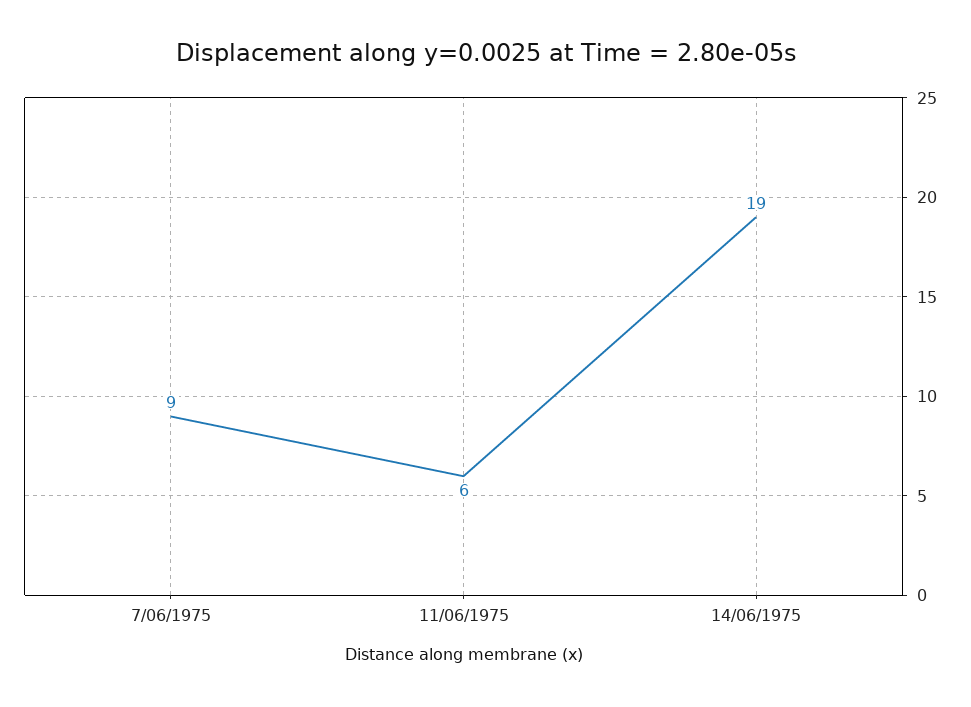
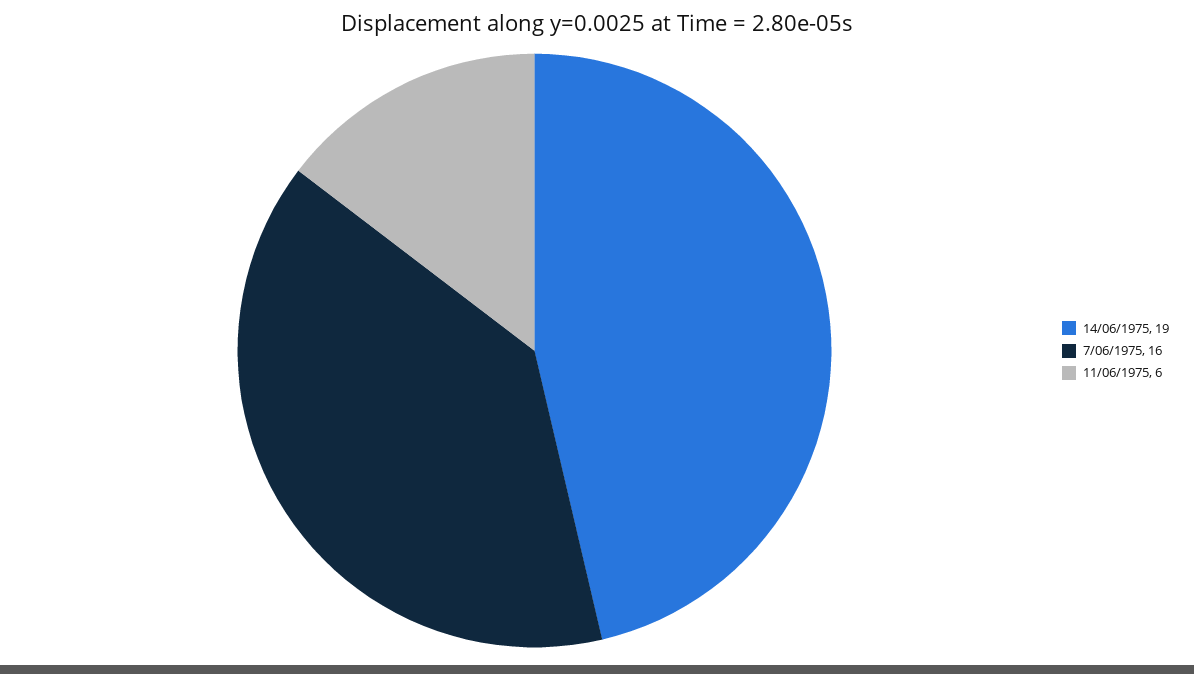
7/06/1975: 9 -> 16

